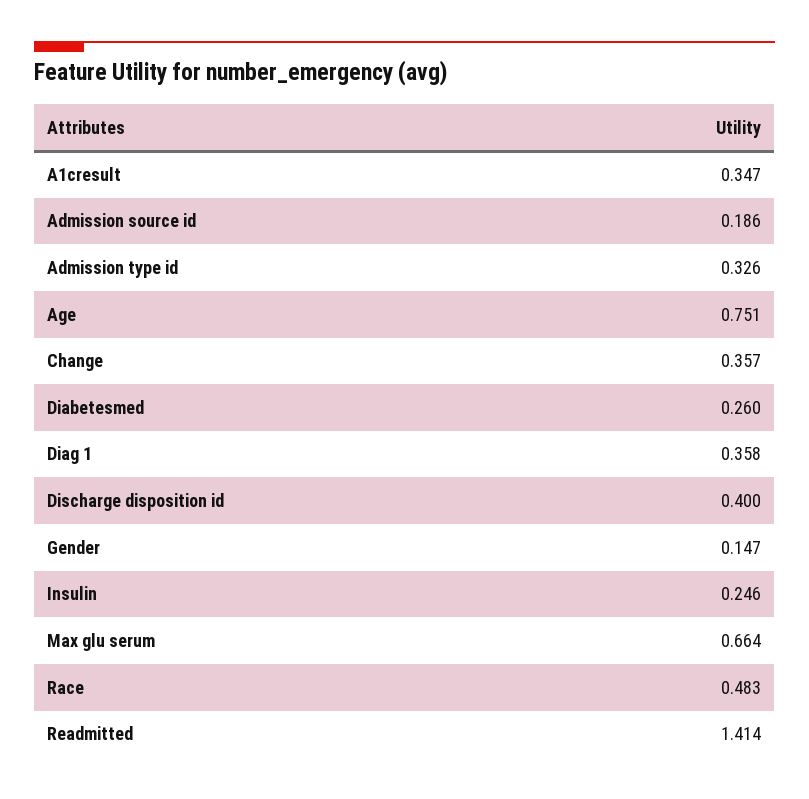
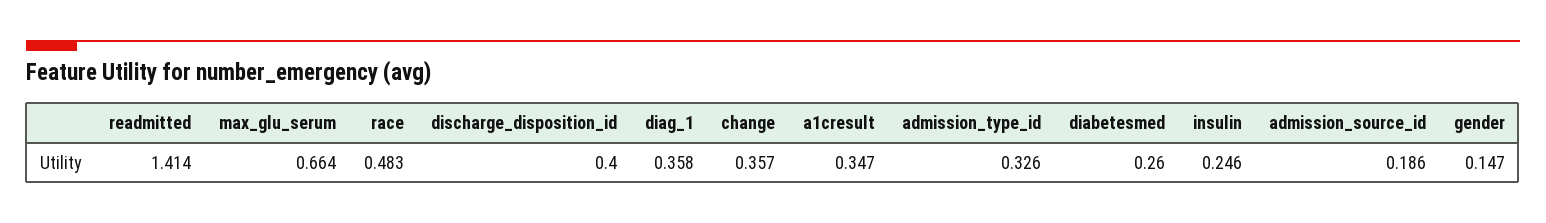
Age: 0.751 -> none

